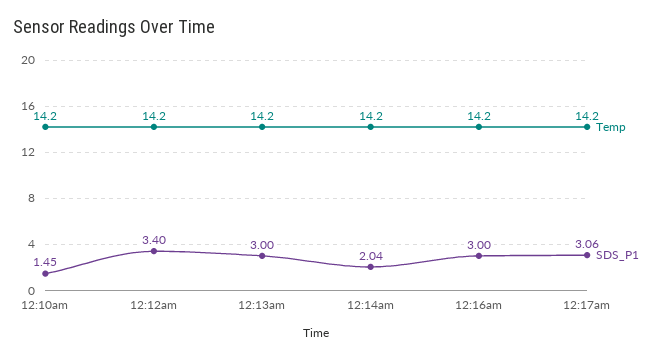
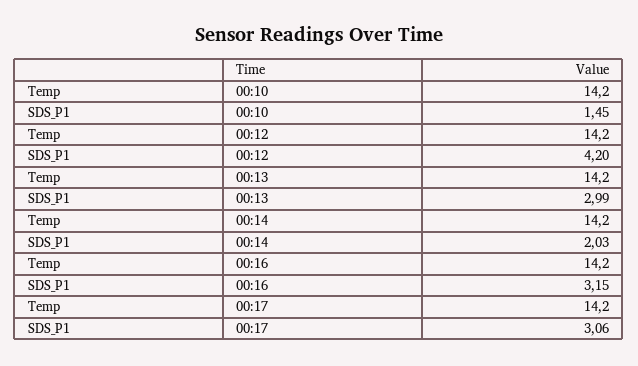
SDS_P1, 12:12am: 3.4 -> 4.2
SDS_P1, 12:13am: 3 -> 2.99
SDS_P1, 12:14am: 2.04 -> 2.03
SDS_P1, 12:16am: 3 -> 3.15

